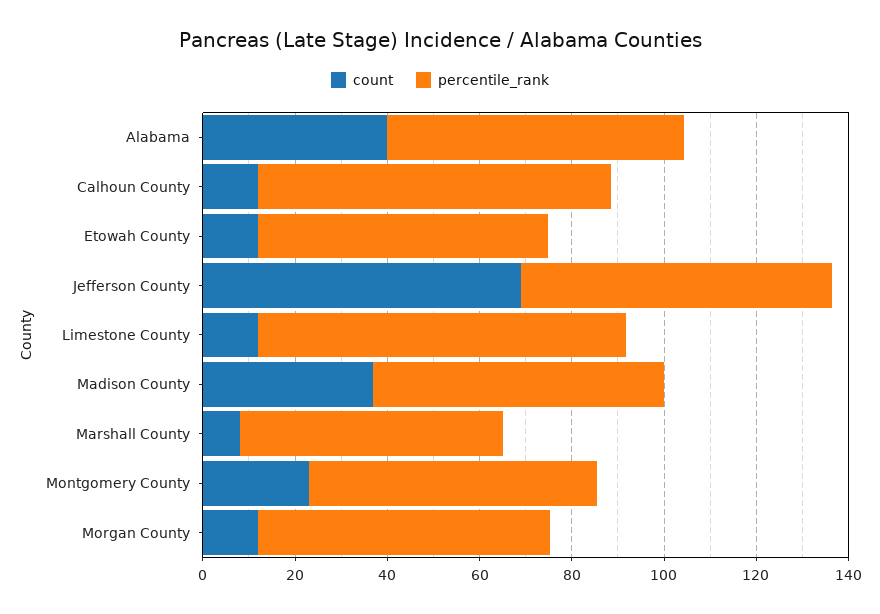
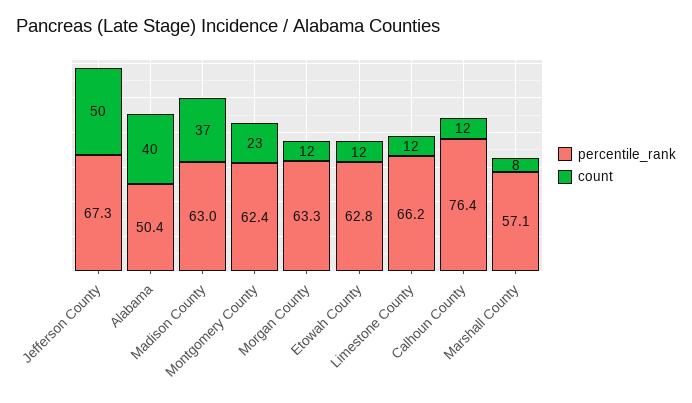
percentile_rank, Alabama: 65 -> 50.4
count, Jefferson County: 70 -> 50
percentile_rank, Limestone County: 80 -> 66.2

